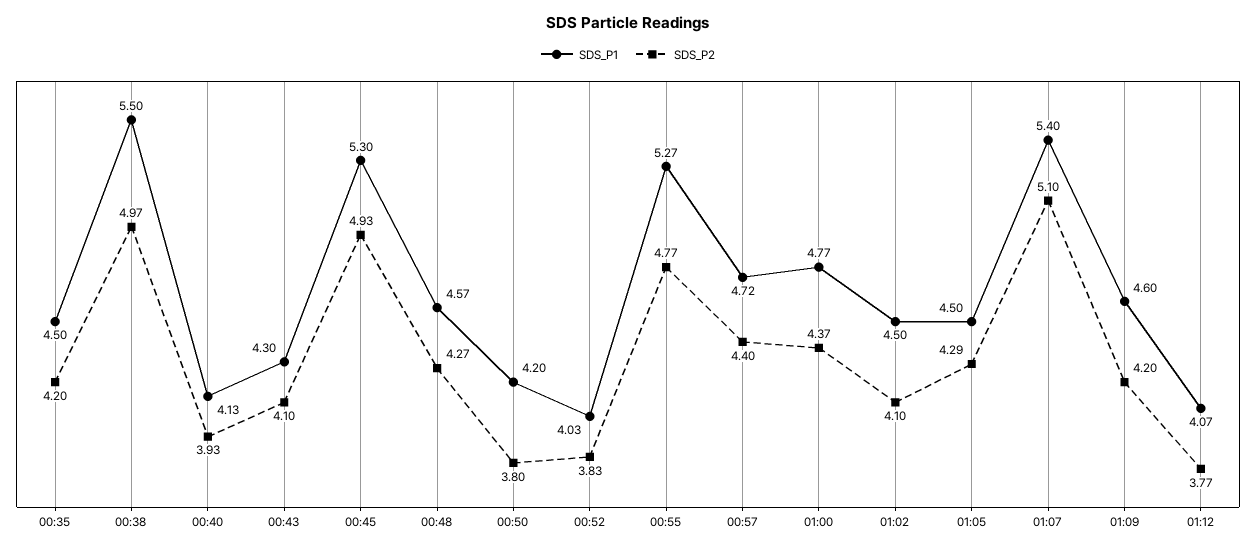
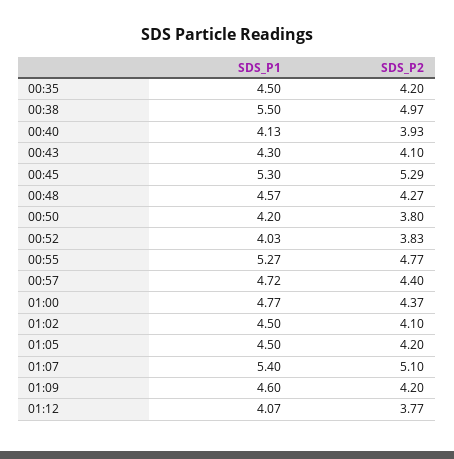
SDS_P2, 00:45: 4.93 -> 5.29
SDS_P2, 01:05: 4.29 -> 4.2

